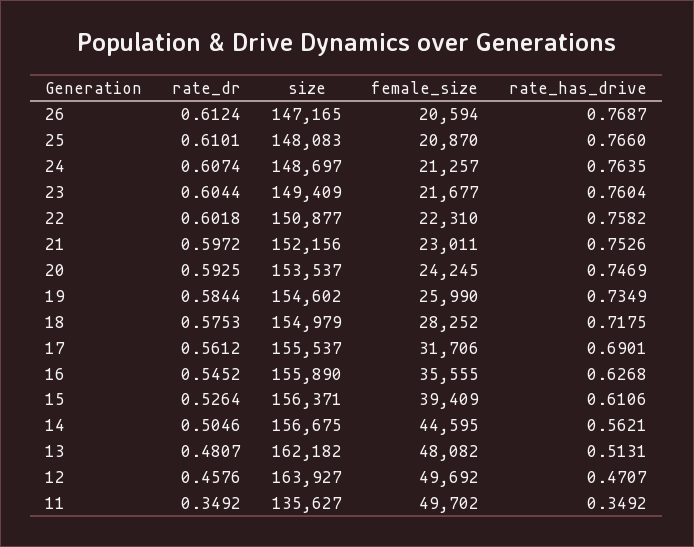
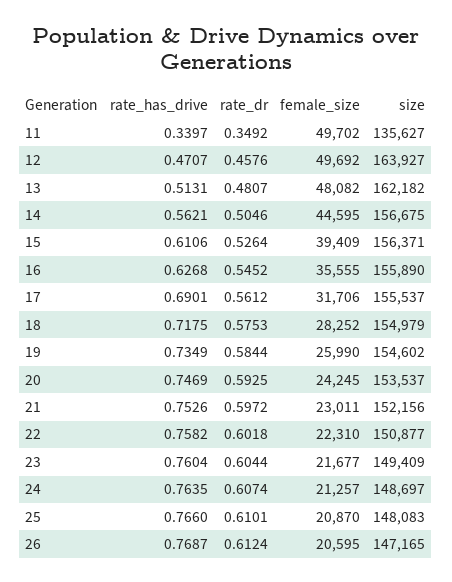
female_size, 26: 20594 -> 20595
rate_has_drive, 11: 0.3492 -> 0.3397

